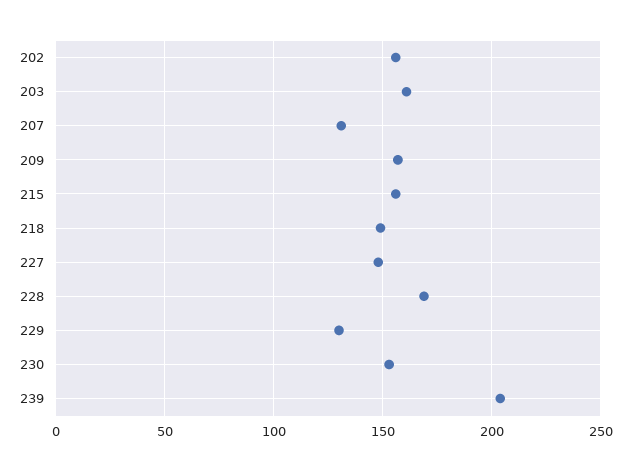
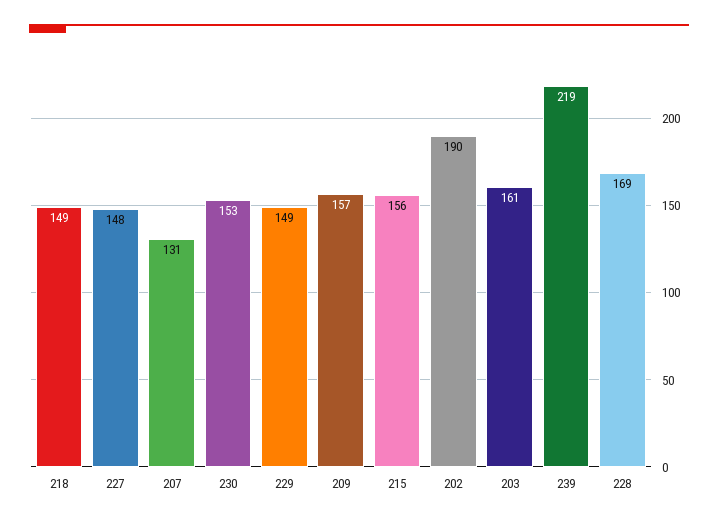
202: 155 -> 190
229: 130 -> 149
239: 205 -> 219

